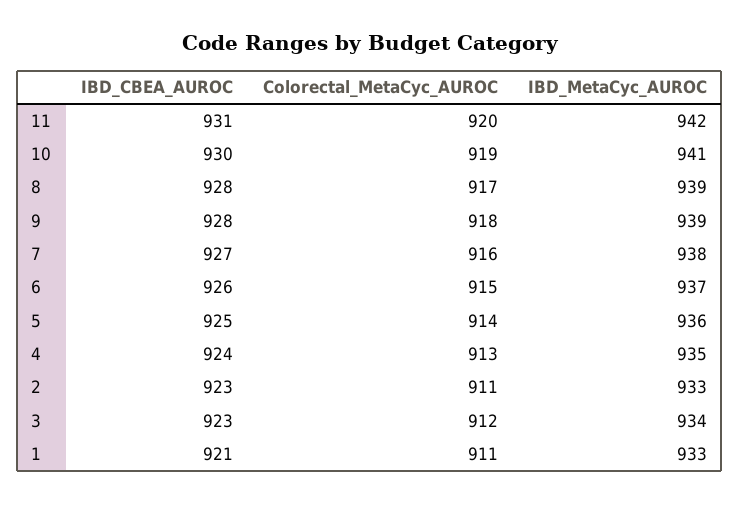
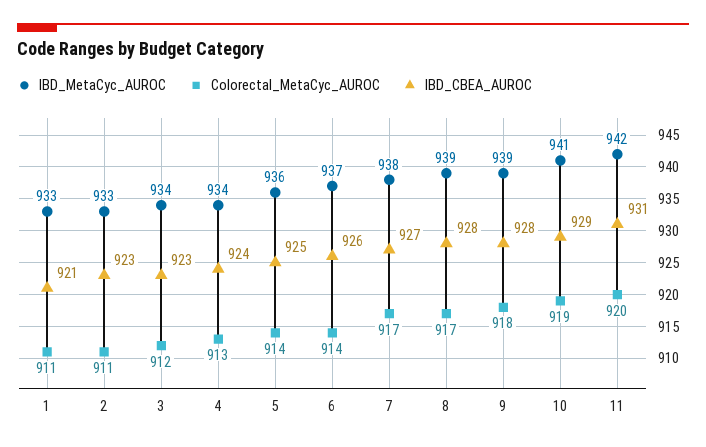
IBD_CBEA_AUROC, 10: 930 -> 929
Colorectal_MetaCyc_AUROC, 7: 916 -> 917
Colorectal_MetaCyc_AUROC, 6: 915 -> 914
IBD_MetaCyc_AUROC, 4: 935 -> 934

